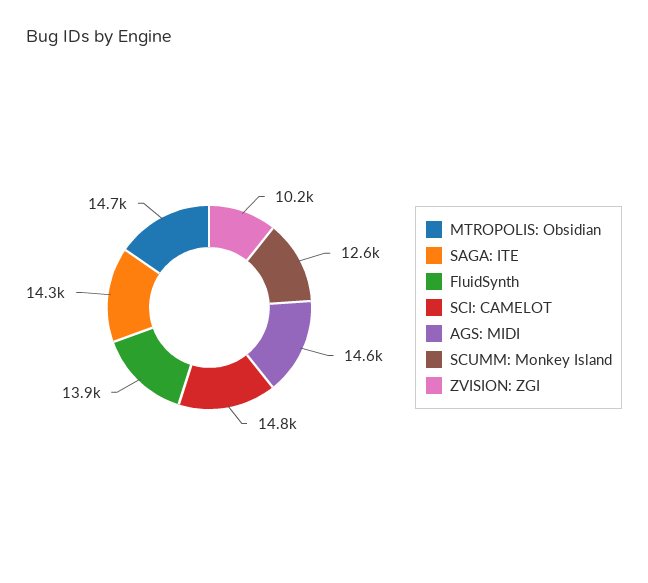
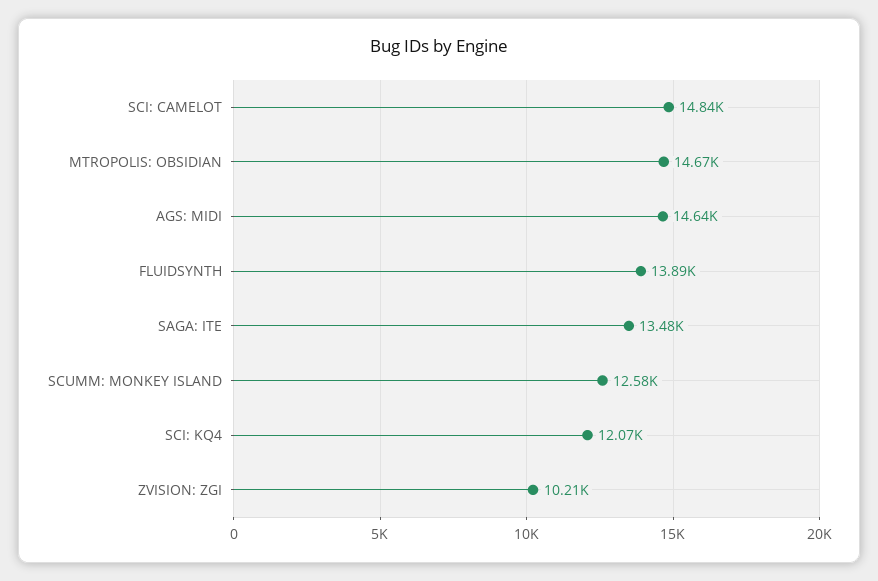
SAGA: ITE: 14300 -> 13480
SCI: KQ4: none -> 12070

